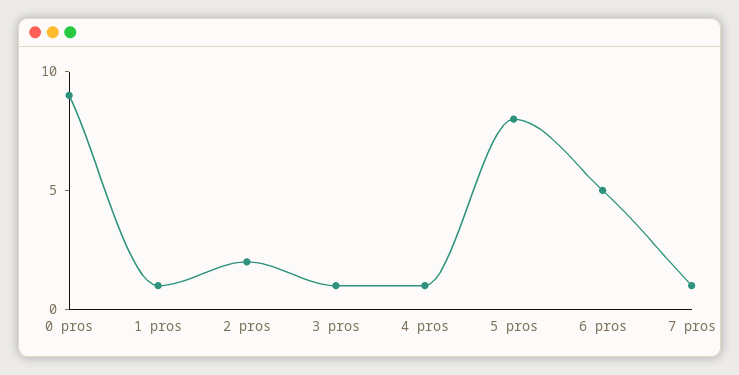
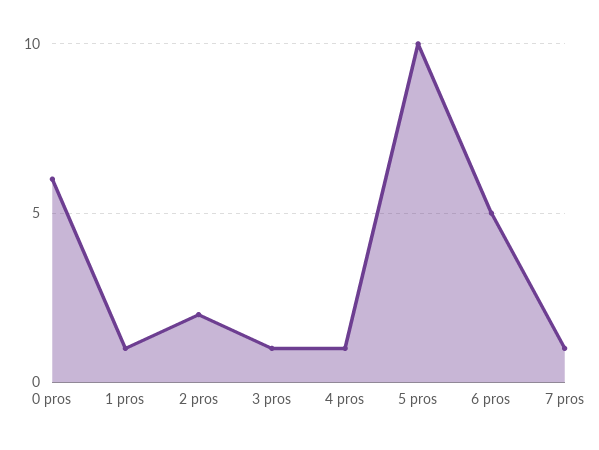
0 pros: 9 -> 6
5 pros: 8 -> 10

